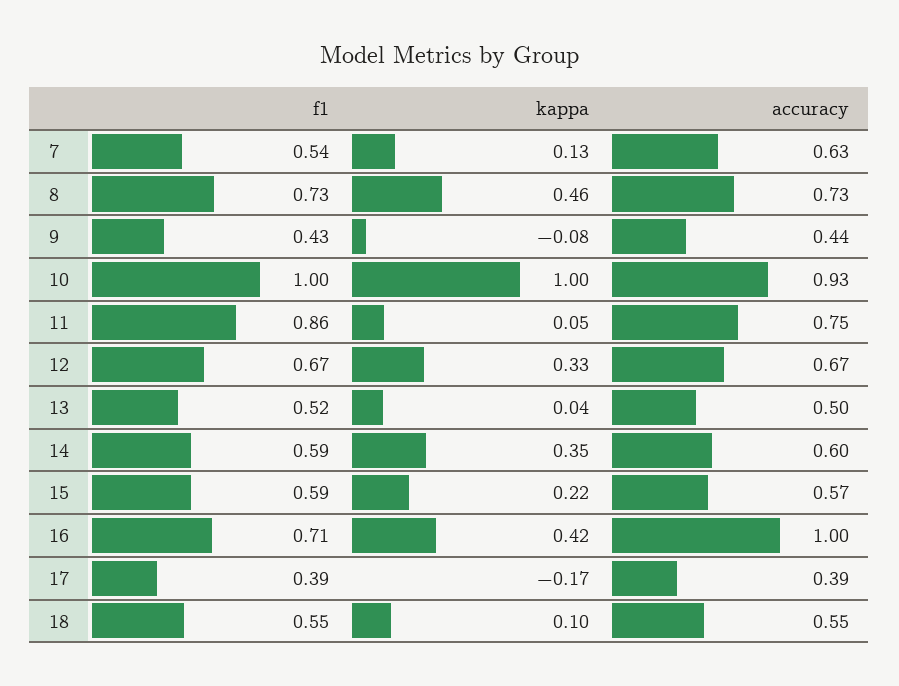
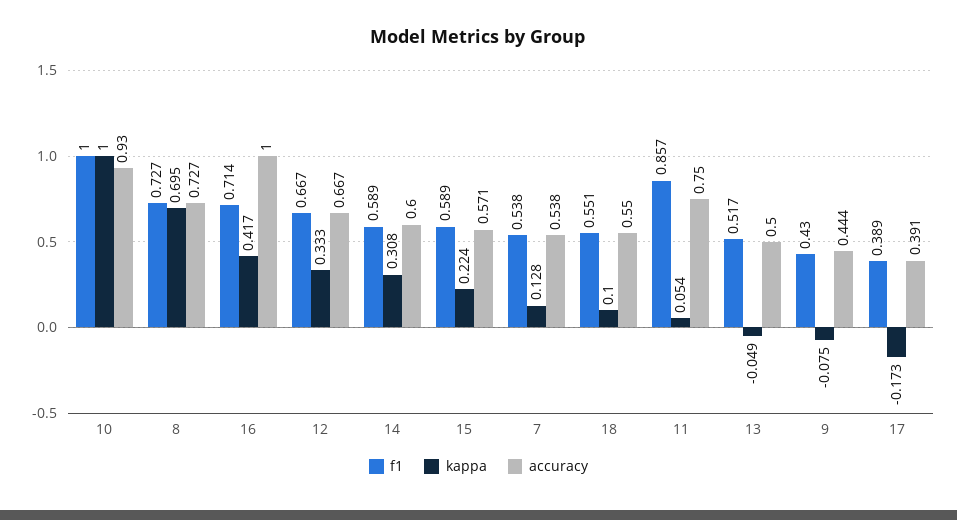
accuracy, 7: 0.63 -> 0.538
kappa, 8: 0.46 -> 0.695
kappa, 13: 0.04 -> -0.049
kappa, 14: 0.35 -> 0.308

